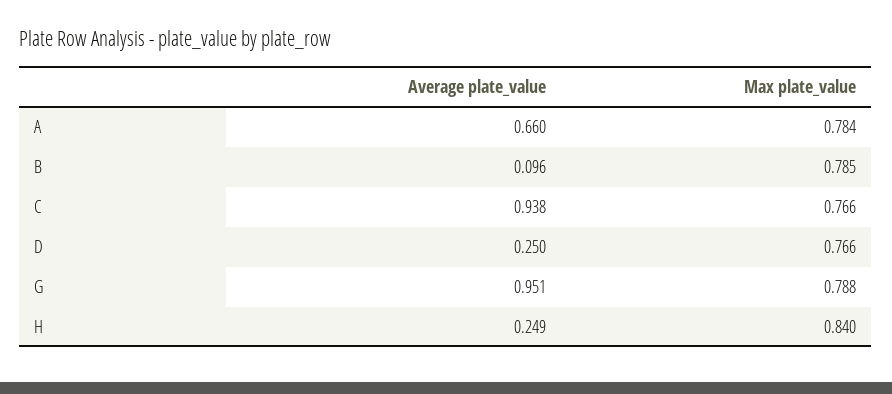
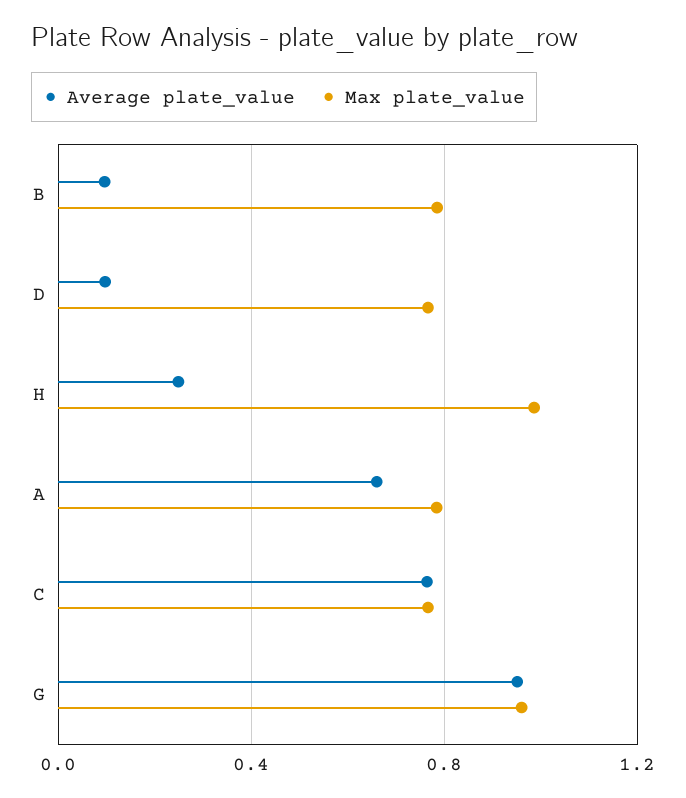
Average plate_value, C: 0.938 -> 0.75
Average plate_value, D: 0.25 -> 0.1
Max plate_value, G: 0.788 -> 0.95
Max plate_value, H: 0.84 -> 1

